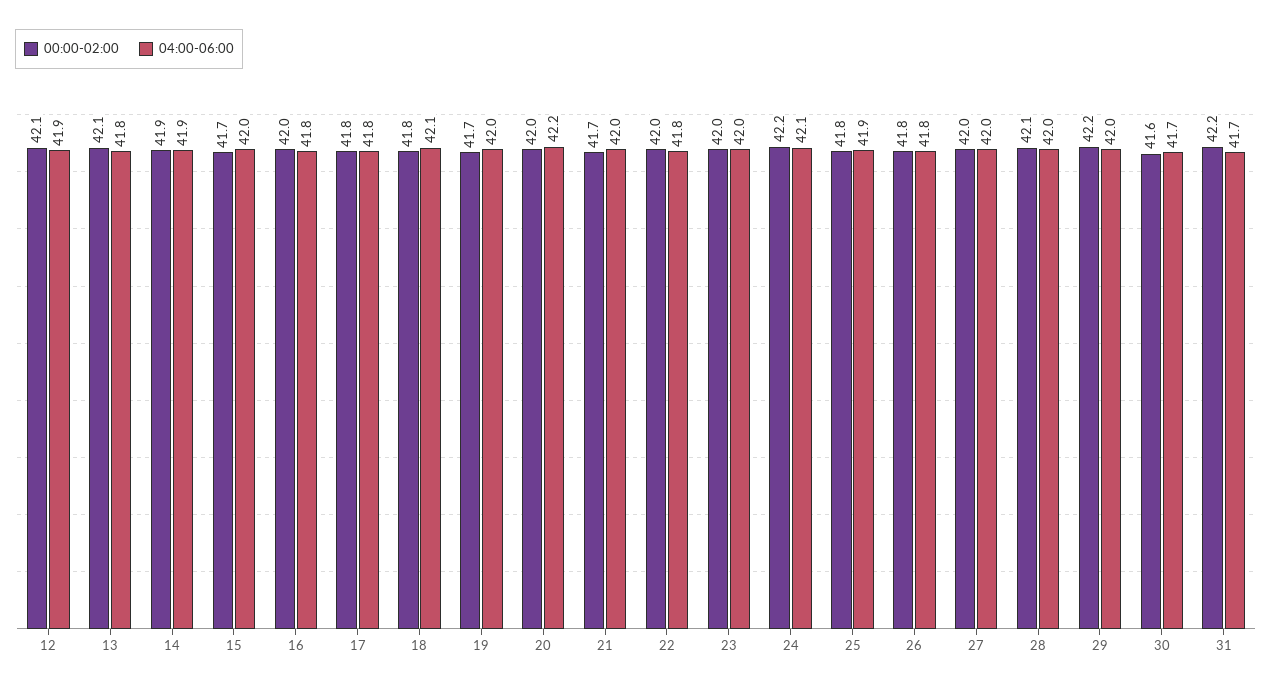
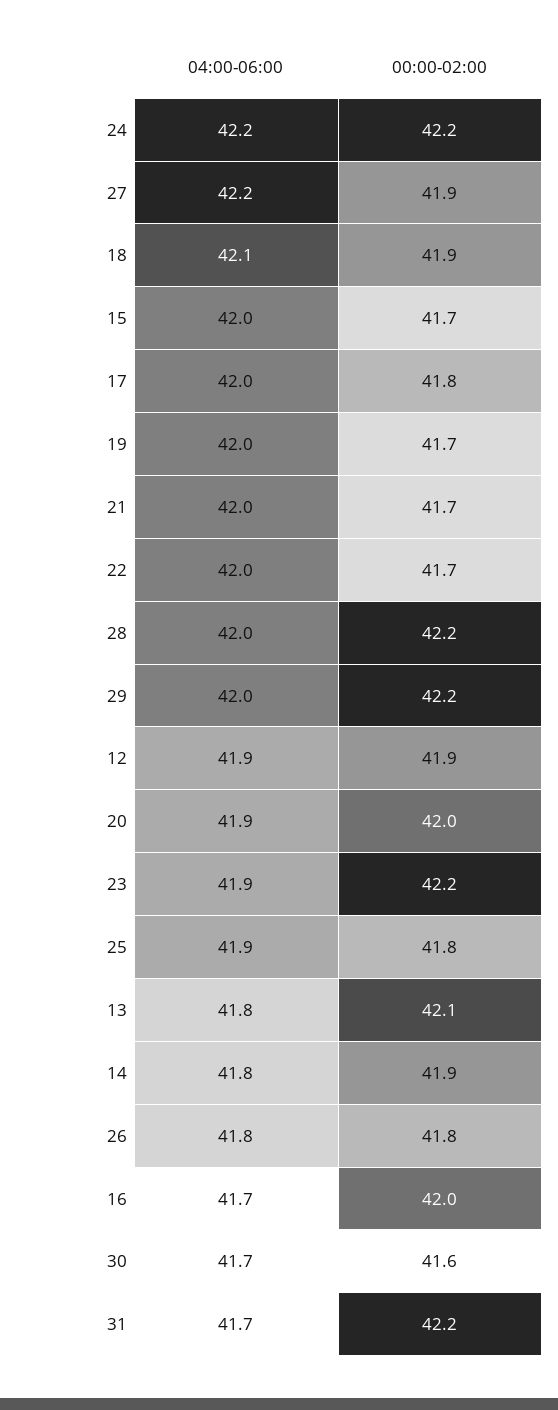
00:00-02:00, 12: 42.1 -> 41.9
04:00-06:00, 14: 41.9 -> 41.8
04:00-06:00, 16: 41.8 -> 41.7
04:00-06:00, 17: 41.8 -> 42
00:00-02:00, 18: 41.8 -> 41.9
04:00-06:00, 20: 42.2 -> 41.9
00:00-02:00, 22: 42 -> 41.7
04:00-06:00, 22: 41.8 -> 42
00:00-02:00, 23: 42 -> 42.2
04:00-06:00, 23: 42 -> 41.9
04:00-06:00, 24: 42.1 -> 42.2
00:00-02:00, 27: 42 -> 41.9
04:00-06:00, 27: 42 -> 42.2
00:00-02:00, 28: 42.1 -> 42.2

